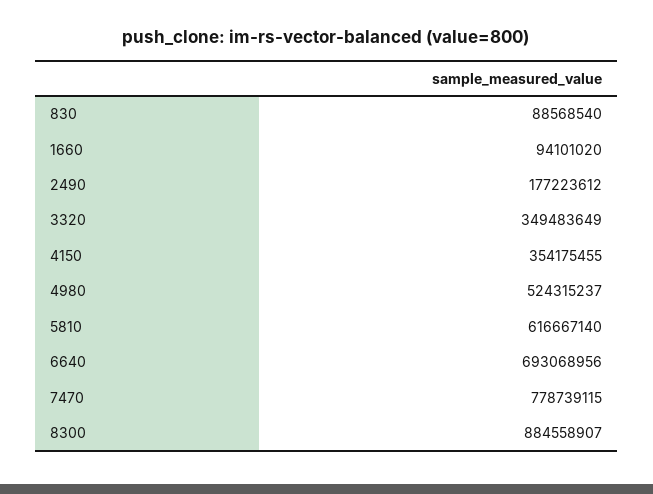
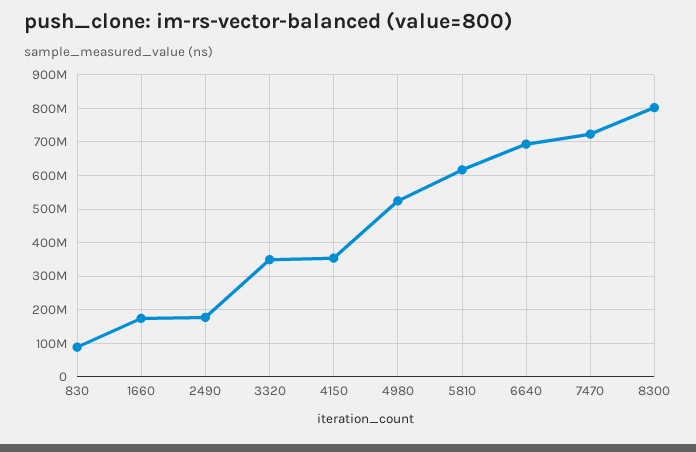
1660: 94101020 -> 180000000
7470: 778739115 -> 720000000
8300: 884558907 -> 800000000

